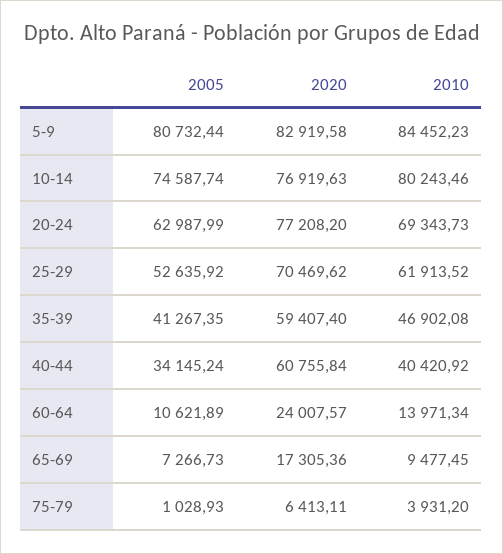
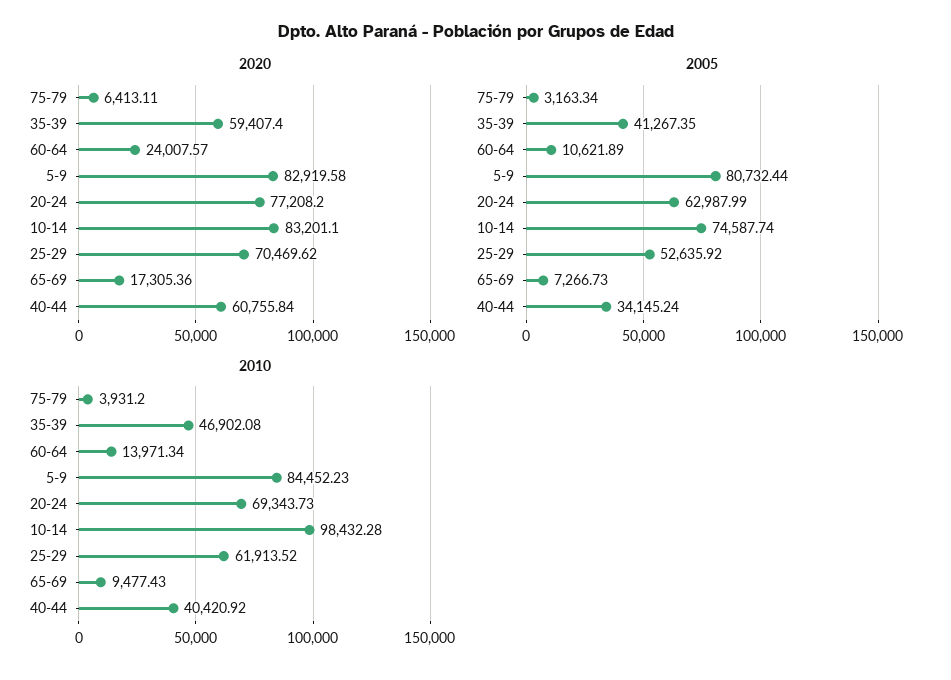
2020, 10-14: 76919.63 -> 83201.1
2010, 10-14: 80243.46 -> 98432.28
2010, 65-69: 9477.45 -> 9477.43
2005, 75-79: 1028.93 -> 3163.34

